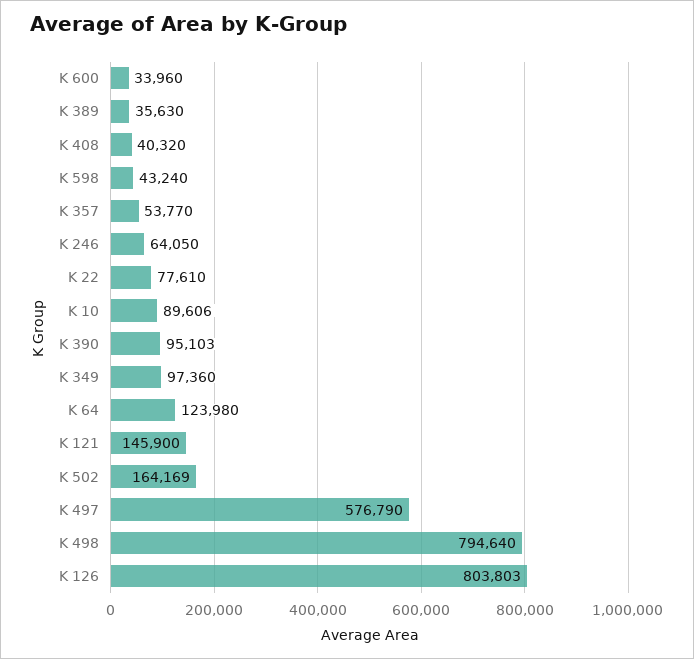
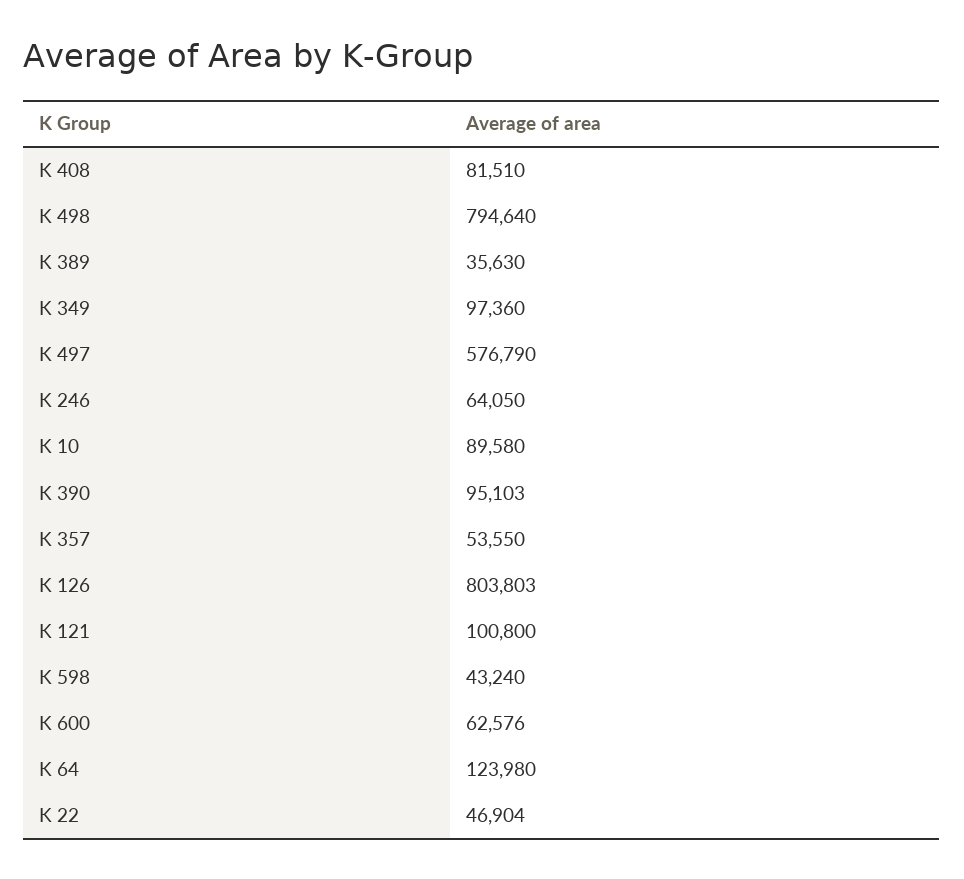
K 600: 33960 -> 62576
K 408: 40320 -> 81510
K 357: 53770 -> 53550
K 22: 77610 -> 46904
K 10: 89606 -> 89580
K 121: 145900 -> 100800
K 502: 164169 -> none

